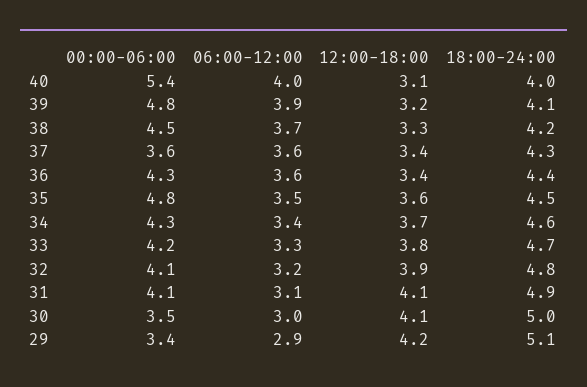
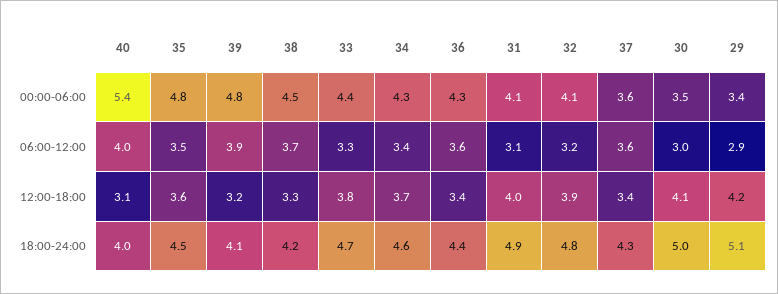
00:00-06:00, 33: 4.2 -> 4.4
12:00-18:00, 31: 4.1 -> 4

